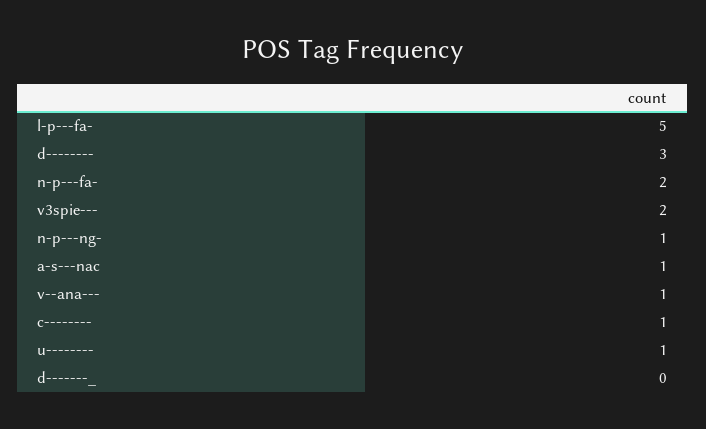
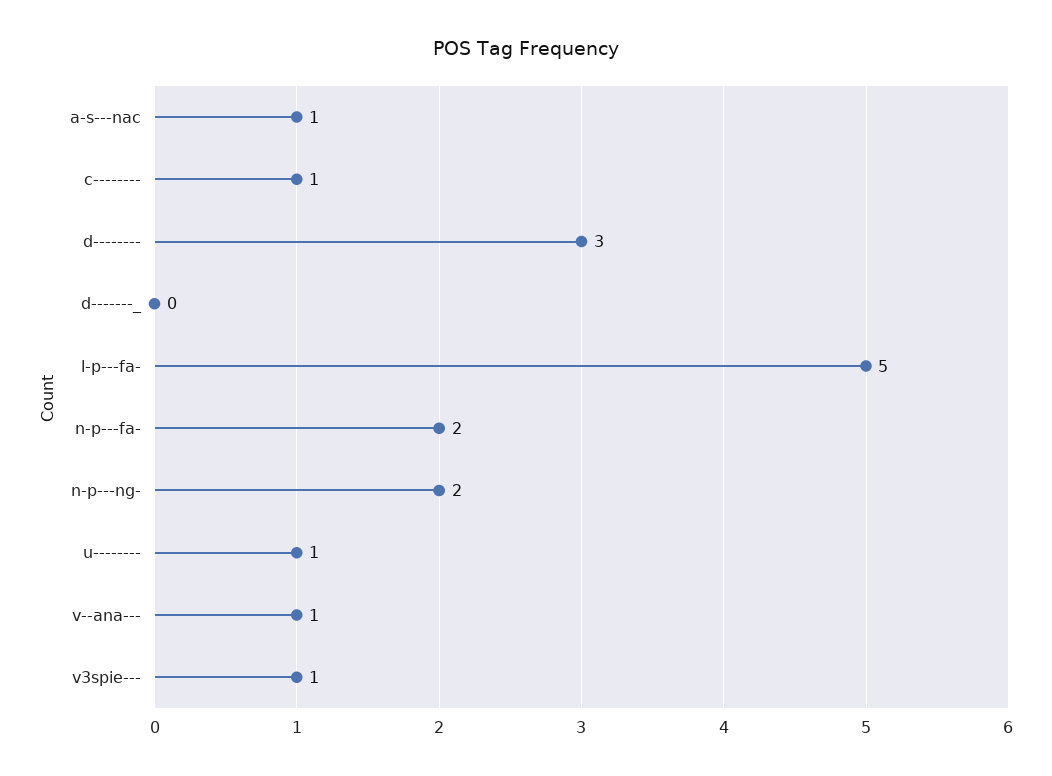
v3spie---: 2 -> 1
n-p---ng-: 1 -> 2

